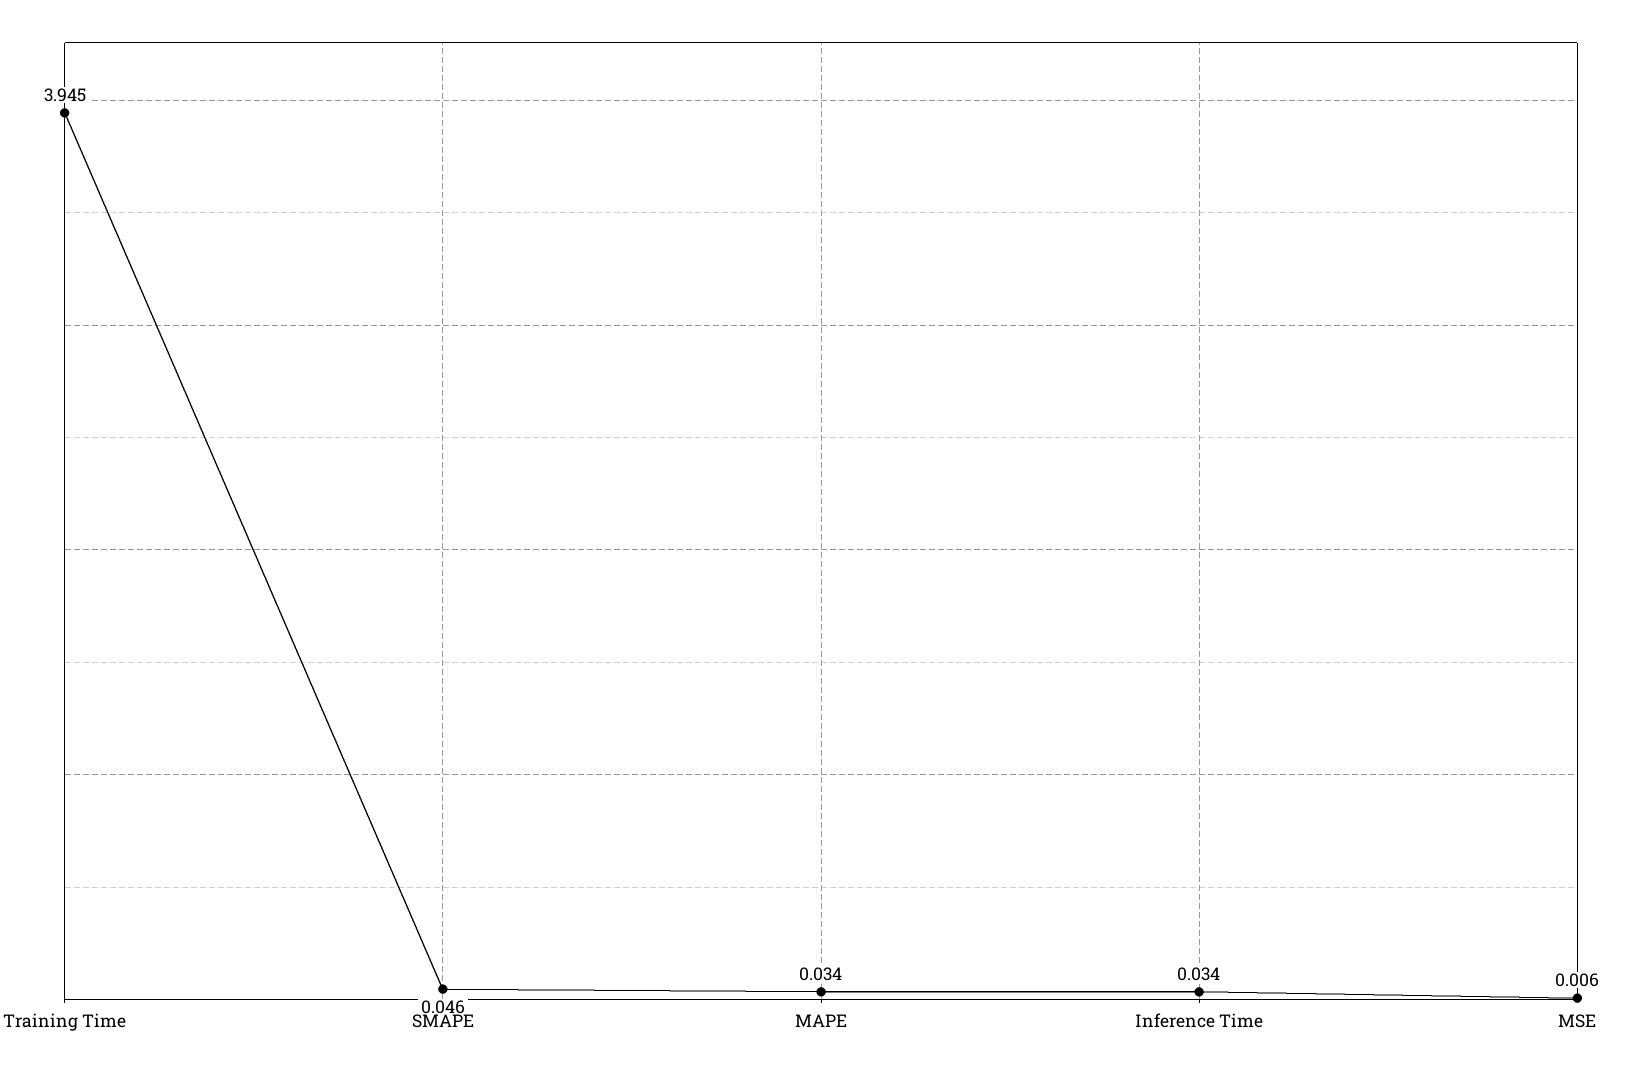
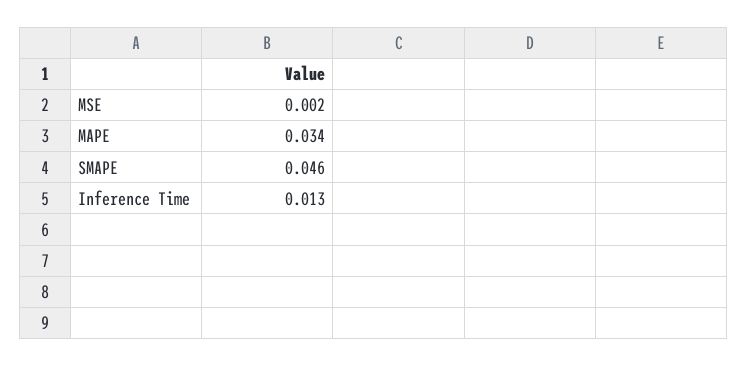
Training Time: 3.945 -> none
Inference Time: 0.034 -> 0.013
MSE: 0.006 -> 0.002

